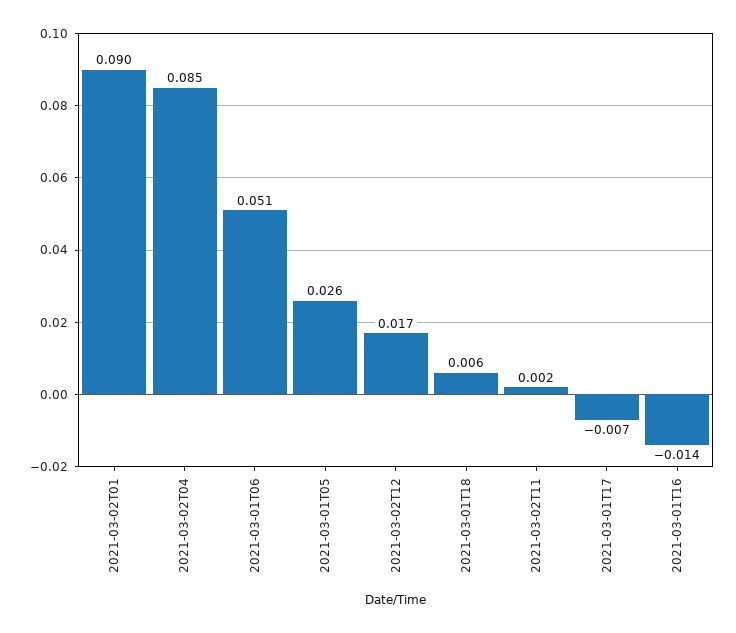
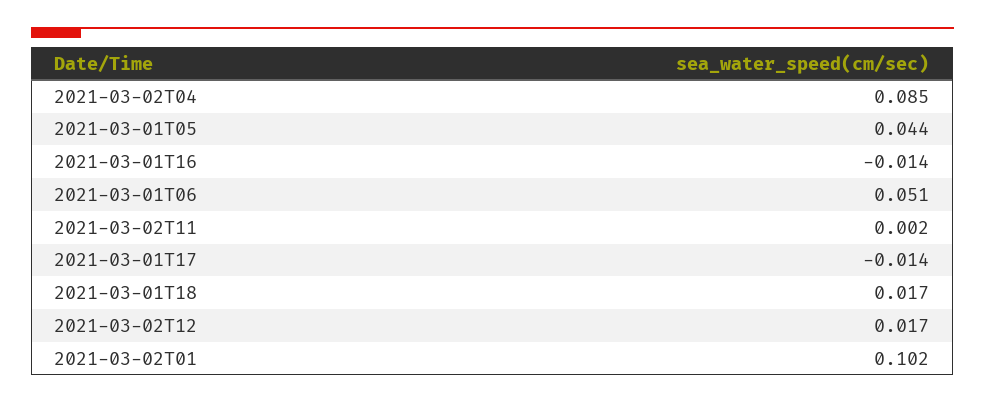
2021-03-02T01: 0.09 -> 0.102
2021-03-01T05: 0.026 -> 0.044
2021-03-01T18: 0.006 -> 0.017
2021-03-01T17: -0.007 -> -0.014

